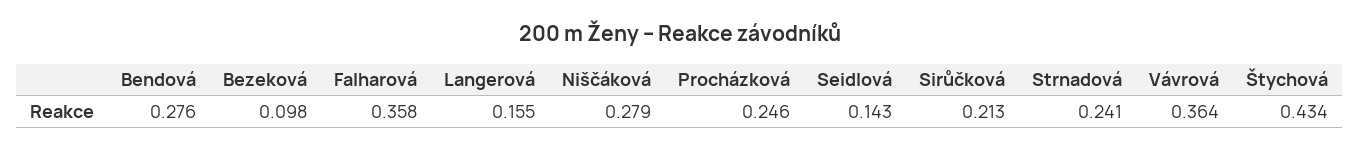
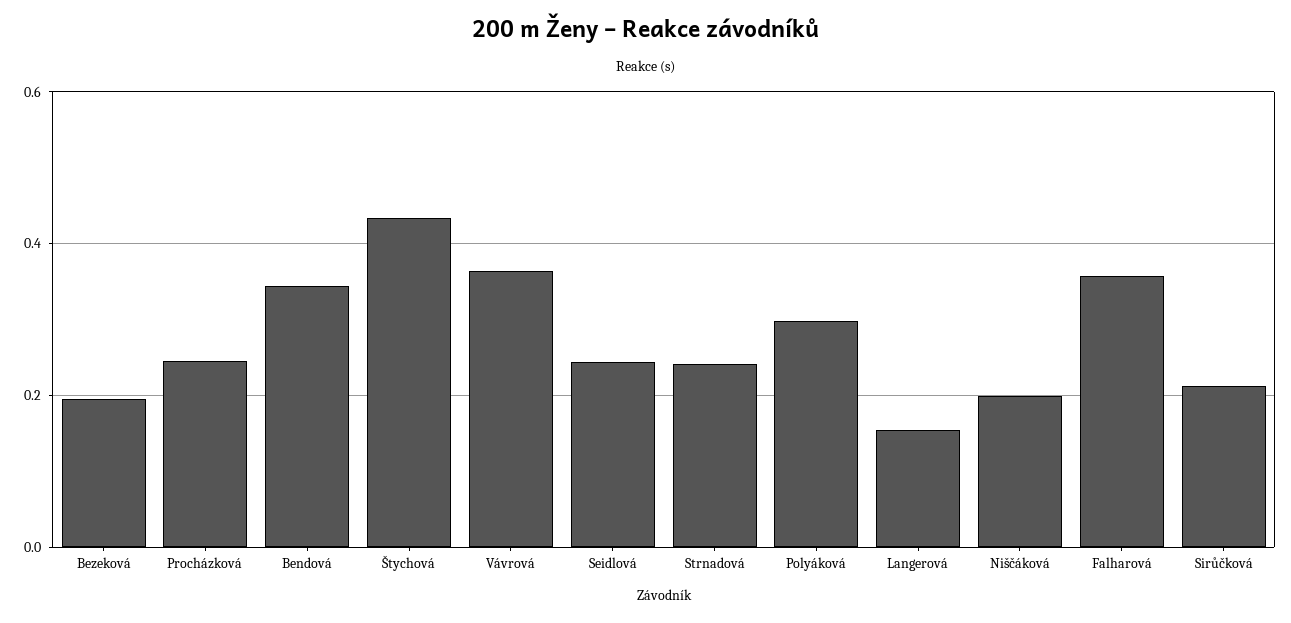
Bendová: 0.276 -> 0.34
Bezeková: 0.098 -> 0.2
Niščáková: 0.279 -> 0.2
Seidlová: 0.143 -> 0.24
Polyáková: none -> 0.3

